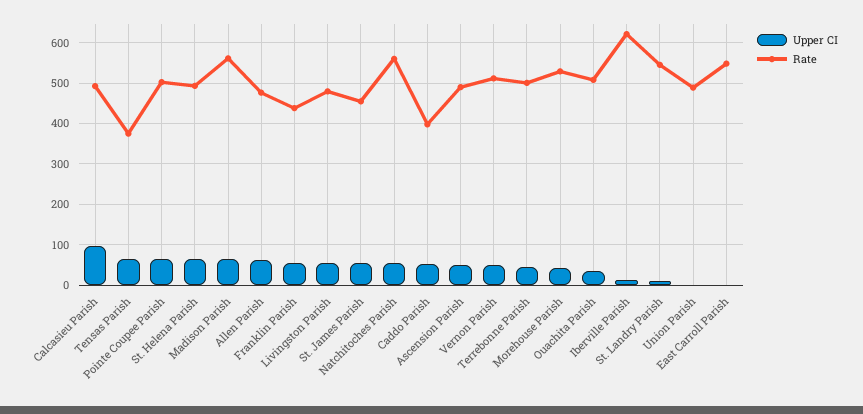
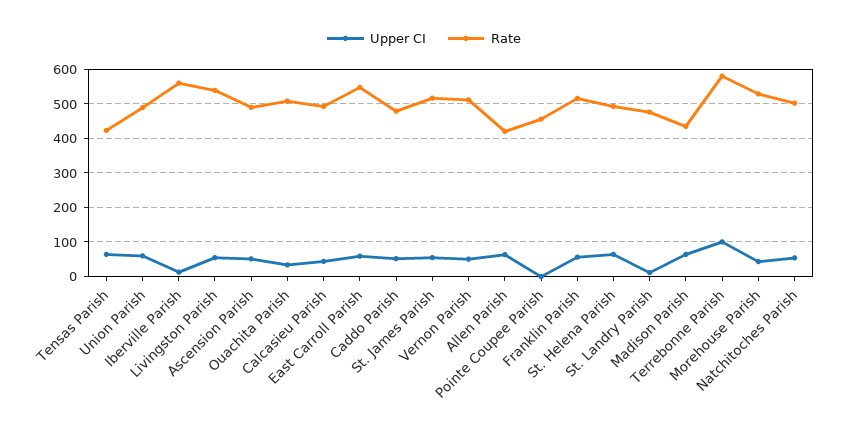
Upper CI, Calcasieu Parish: 100 -> 40
Rate, Tensas Parish: 380 -> 420
Upper CI, Pointe Coupee Parish: 60 -> 0
Rate, Pointe Coupee Parish: 500 -> 460
Rate, Madison Parish: 560 -> 440
Rate, Allen Parish: 480 -> 420
Rate, Franklin Parish: 440 -> 520
Rate, Livingston Parish: 480 -> 540
Rate, St. James Parish: 460 -> 520
Rate, Natchitoches Parish: 560 -> 500
Rate, Caddo Parish: 400 -> 480
Upper CI, Terrebonne Parish: 40 -> 100
Rate, Terrebonne Parish: 500 -> 580
Rate, Iberville Parish: 620 -> 560
Rate, St. Landry Parish: 540 -> 480
Upper CI, Union Parish: 0 -> 60
Upper CI, East Carroll Parish: 0 -> 60

